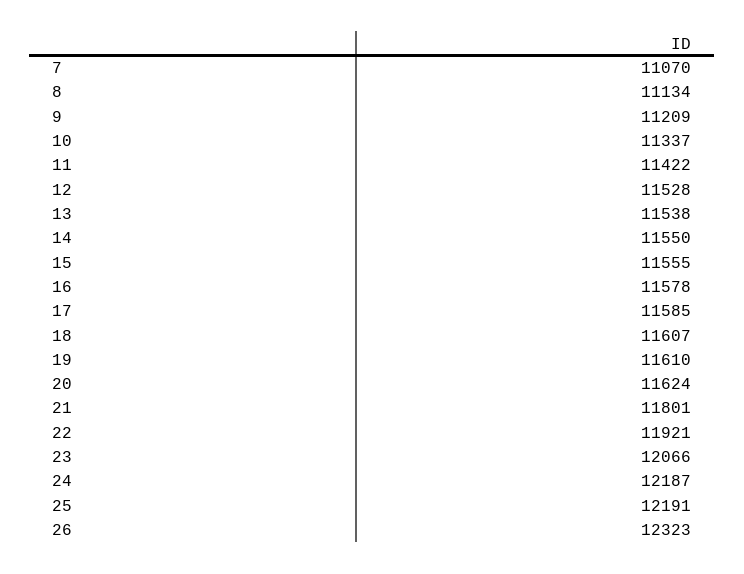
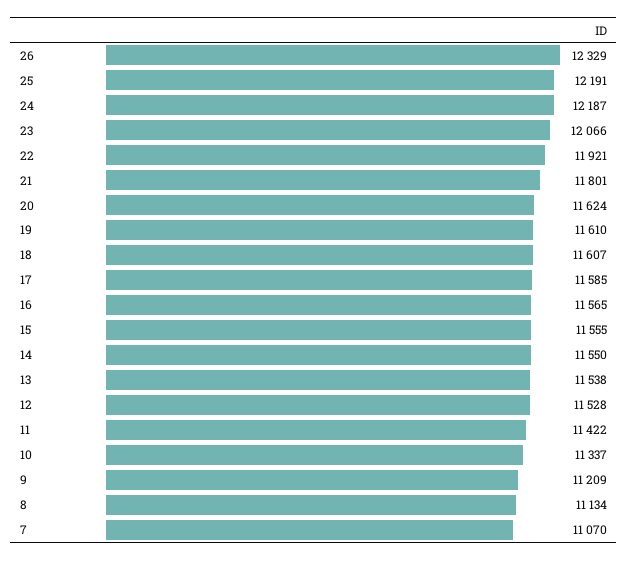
16: 11578 -> 11565
26: 12323 -> 12329

